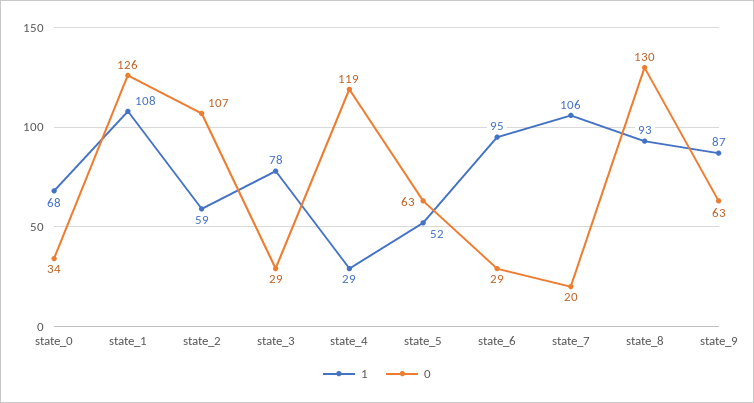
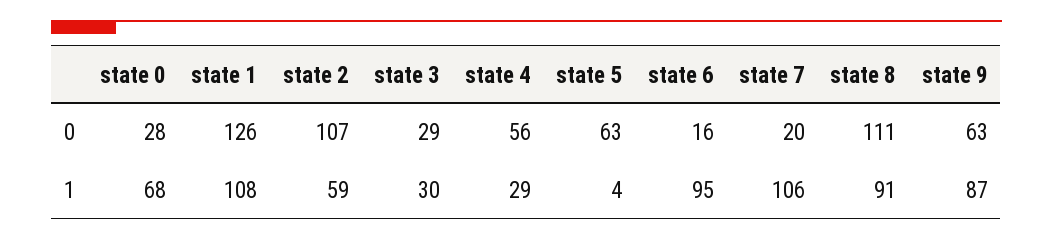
0, state_0: 34 -> 28
1, state_3: 78 -> 30
0, state_4: 119 -> 56
1, state_5: 52 -> 4
0, state_6: 29 -> 16
1, state_8: 93 -> 91
0, state_8: 130 -> 111

